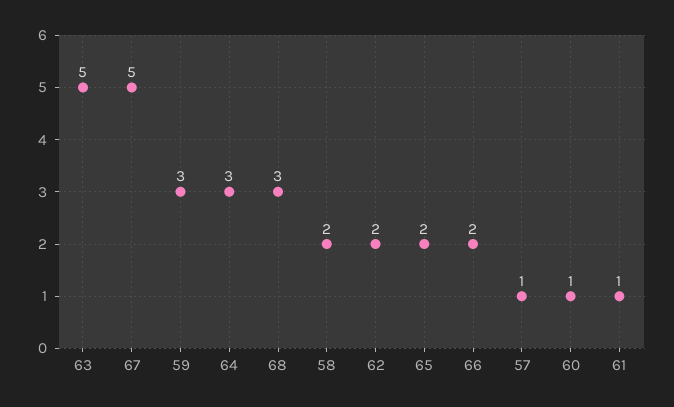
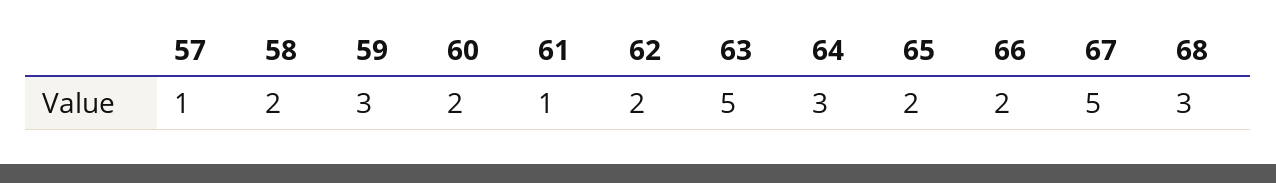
60: 1 -> 2

